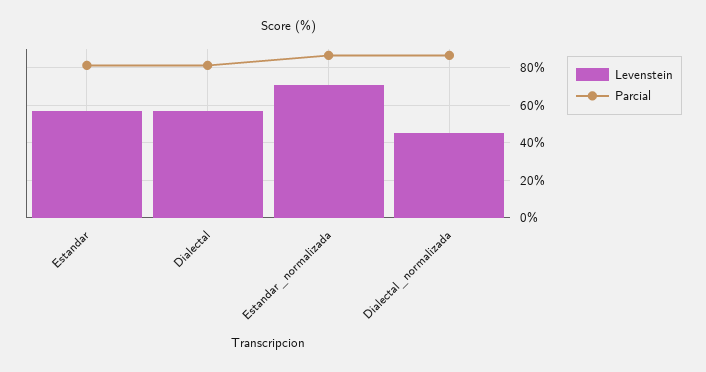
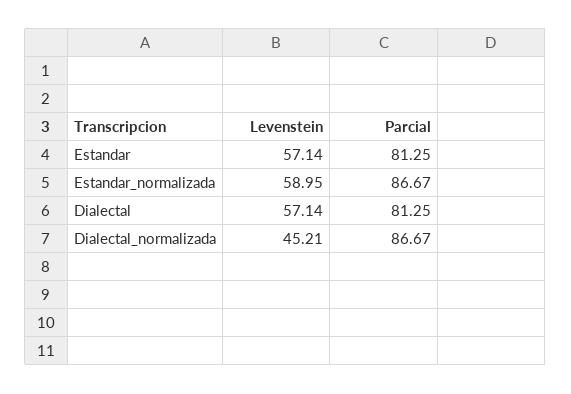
Levenstein, Estandar_normalizada: 70 -> 58.95

